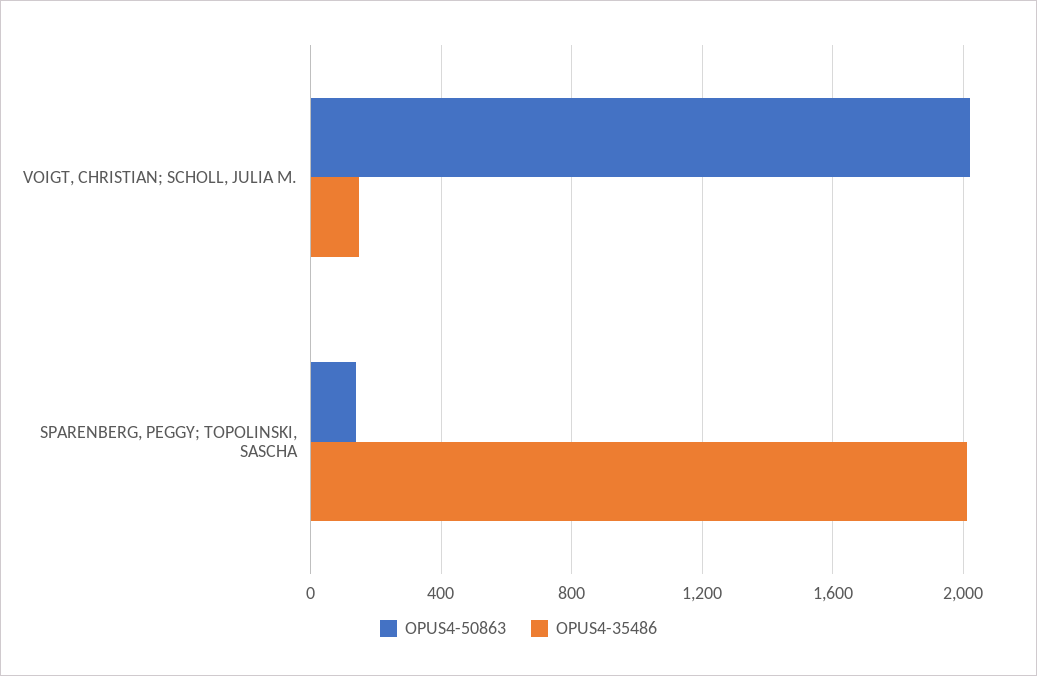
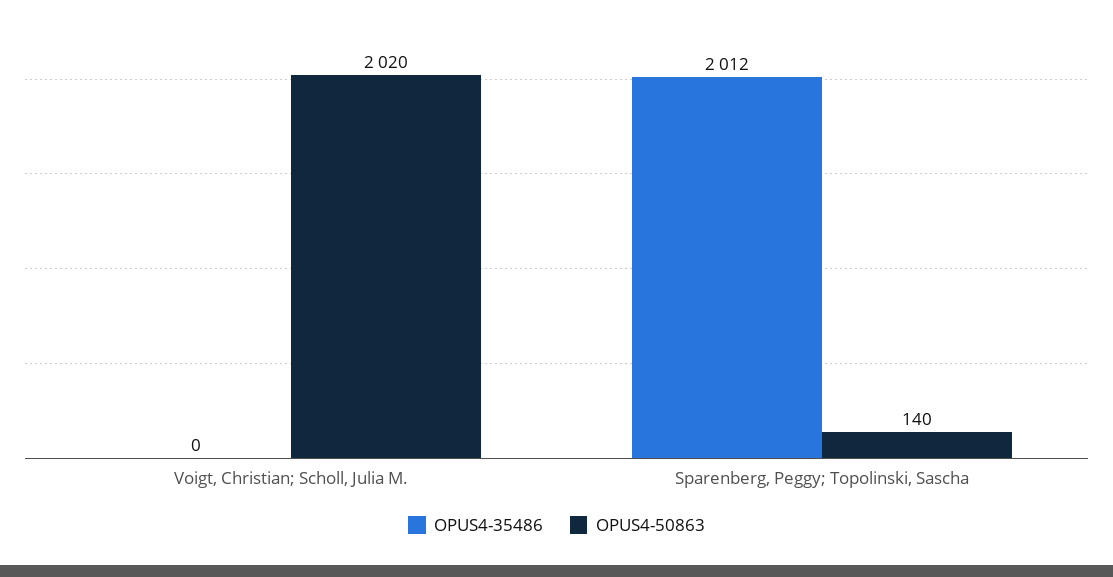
OPUS4-35486, VOIGT, CHRISTIAN; SCHOLL, JULIA M.: 150 -> 0

